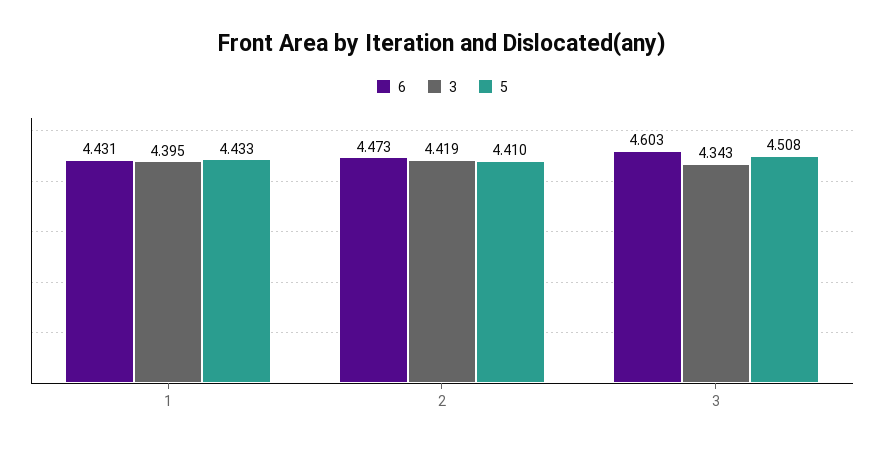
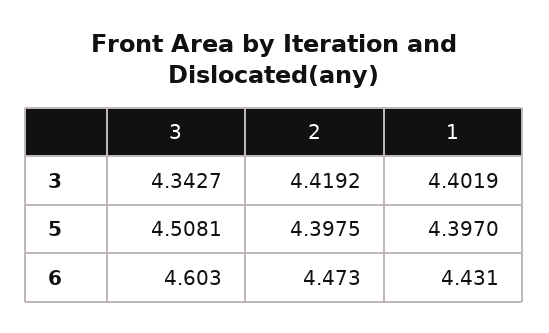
3, 1: 4.395 -> 4.4019
5, 1: 4.433 -> 4.397
5, 2: 4.41 -> 4.3975

